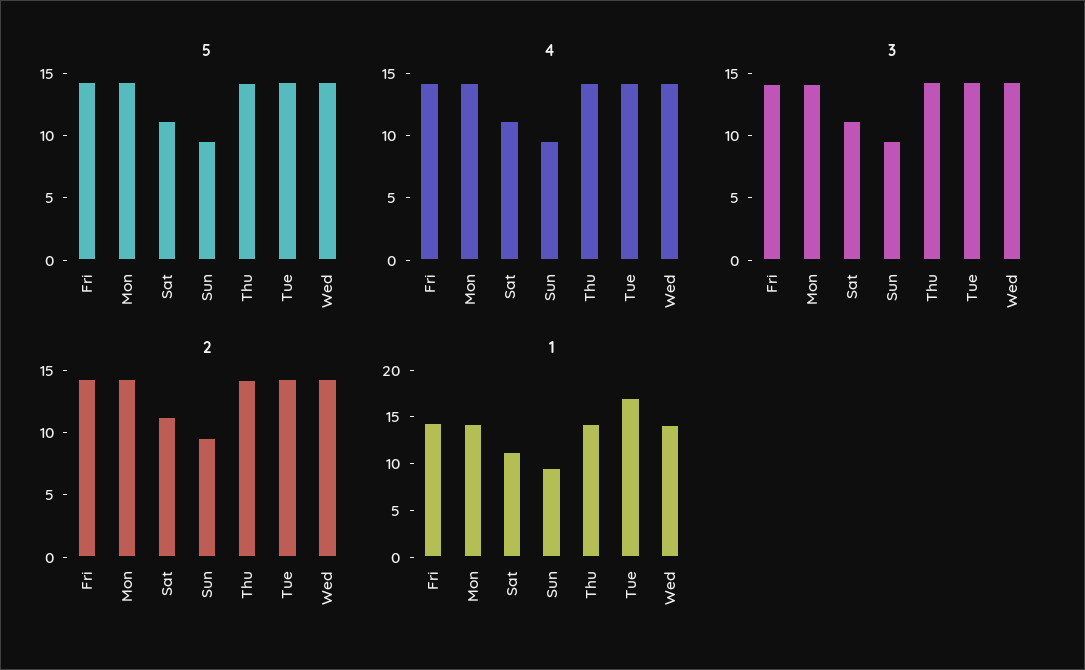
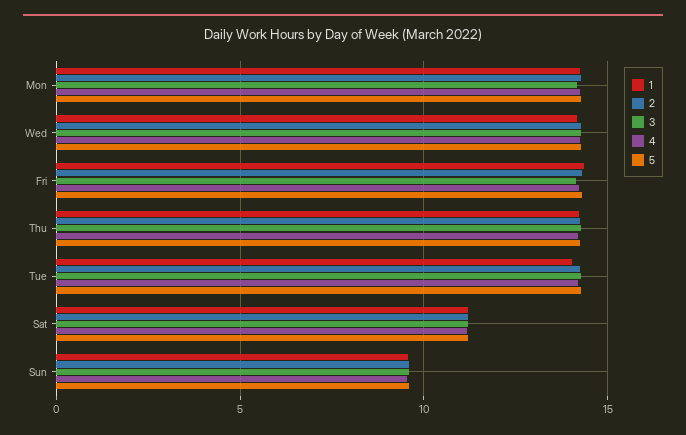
1, Tue: 17 -> 14

